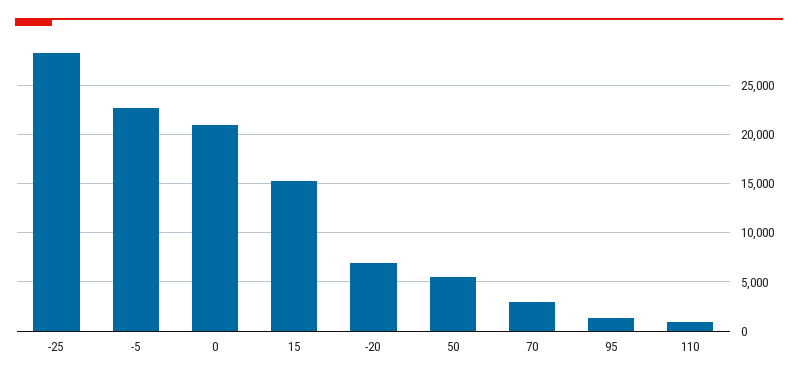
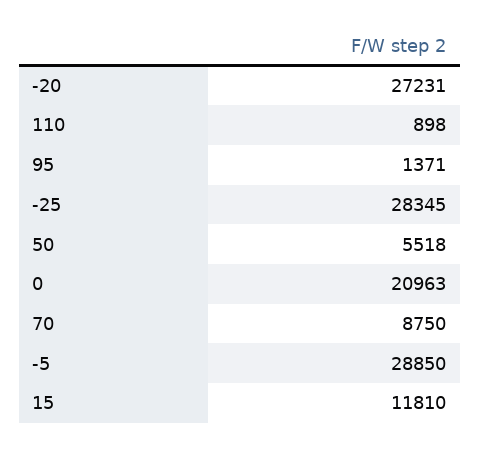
-5: 23000 -> 28850
15: 15000 -> 11810
-20: 7000 -> 27231
70: 3000 -> 8750

